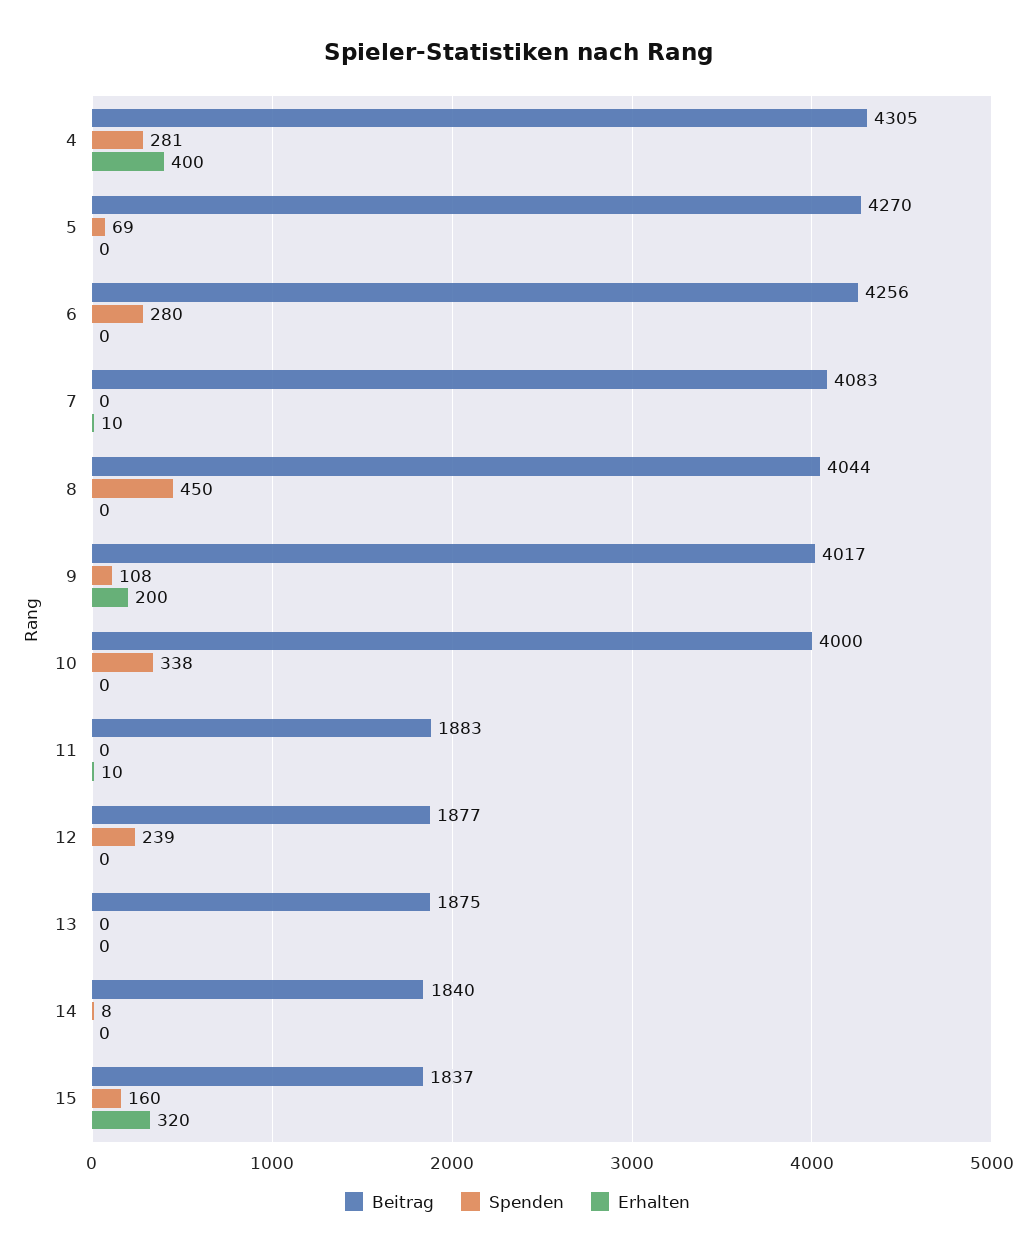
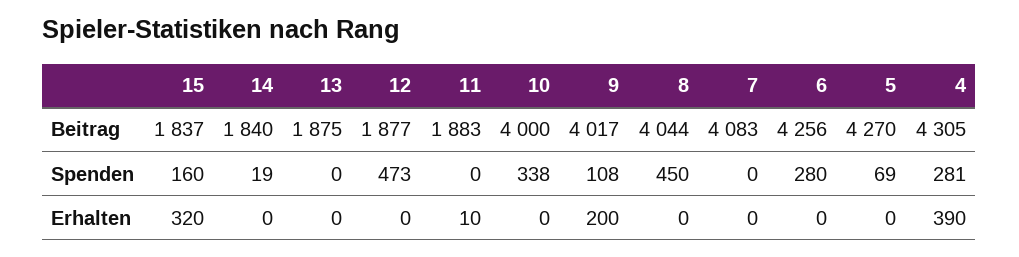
Erhalten, 4: 400 -> 390
Erhalten, 7: 10 -> 0
Spenden, 12: 239 -> 473
Spenden, 14: 8 -> 19

